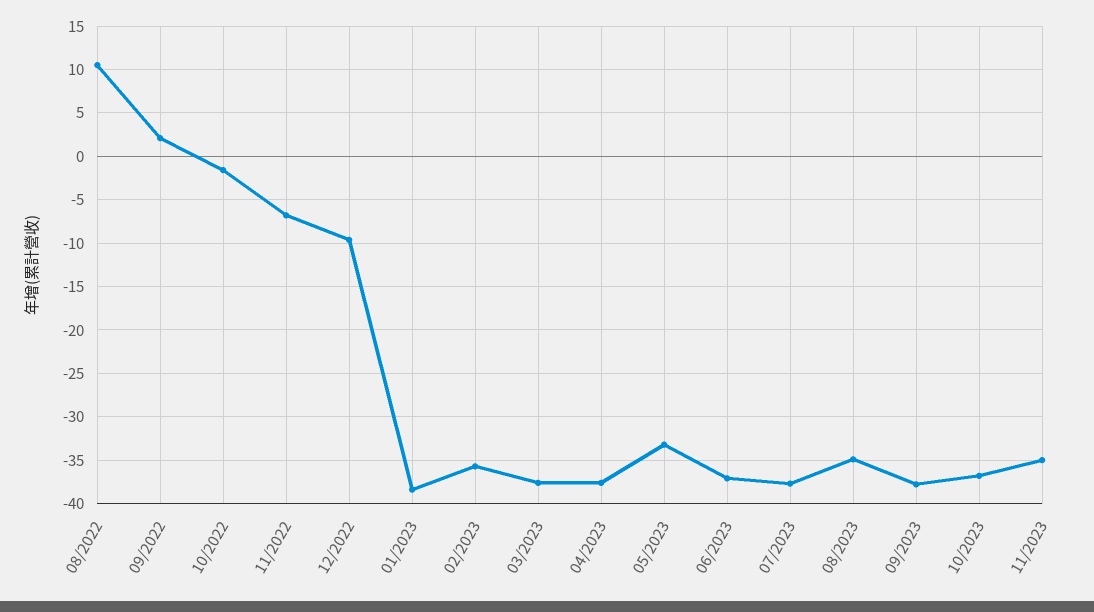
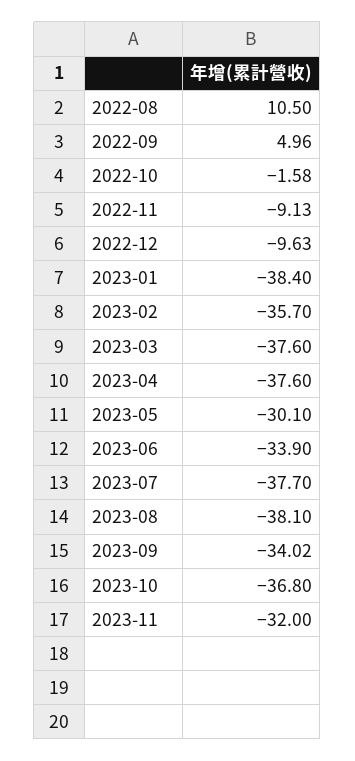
09/2022: 2 -> 4.96
11/2022: -7 -> -9.13
05/2023: -33 -> -30.1
06/2023: -37 -> -33.9
08/2023: -35 -> -38.1
09/2023: -38 -> -34.02
11/2023: -35 -> -32

